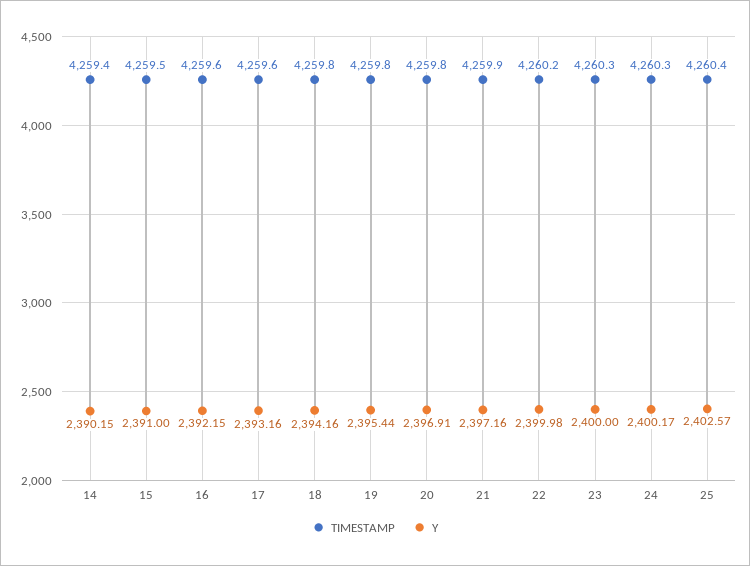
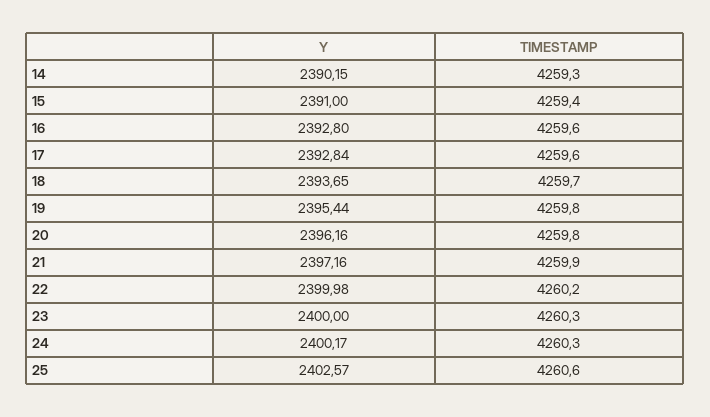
TIMESTAMP, 14: 4259.4 -> 4259.3
TIMESTAMP, 15: 4259.5 -> 4259.4
Y, 16: 2392.15 -> 2392.8
Y, 17: 2393.16 -> 2392.84
TIMESTAMP, 18: 4259.8 -> 4259.7
Y, 18: 2394.16 -> 2393.65
Y, 20: 2396.91 -> 2396.16
TIMESTAMP, 25: 4260.4 -> 4260.6

